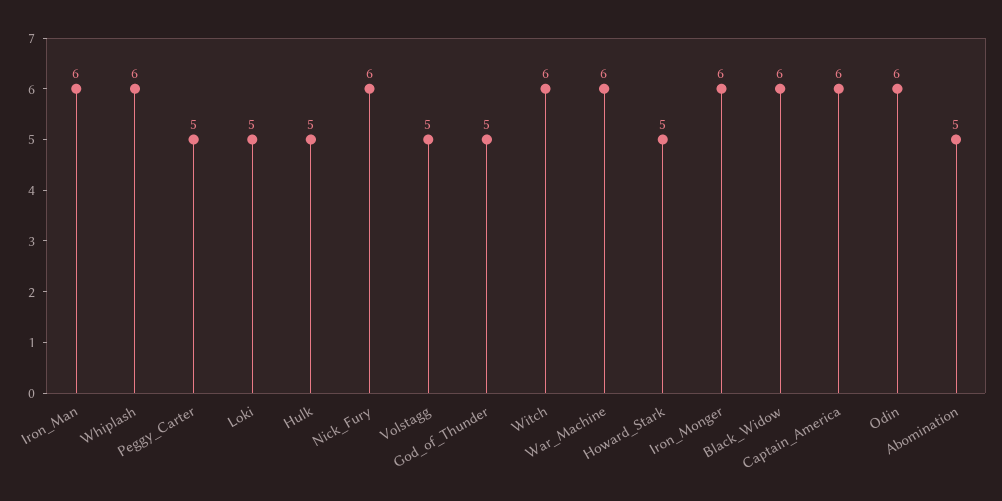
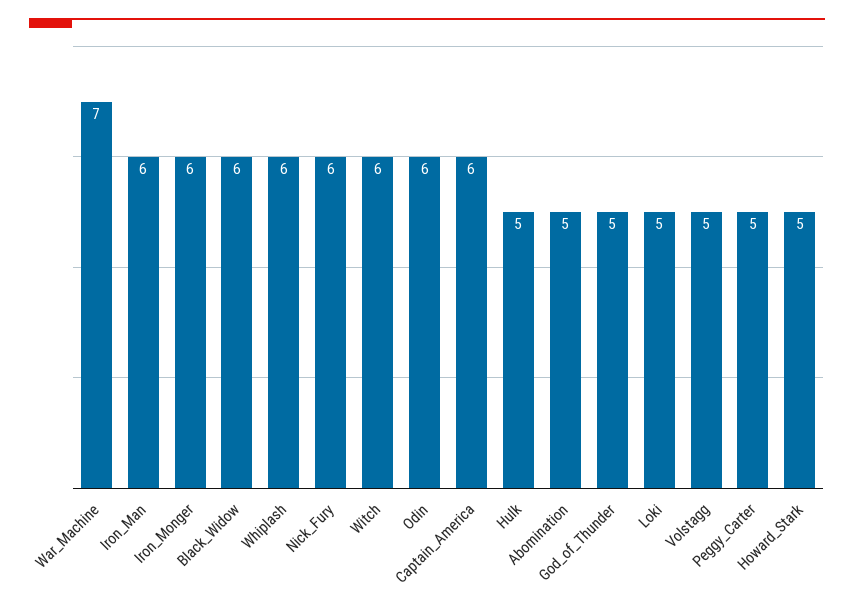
War_Machine: 6 -> 7

